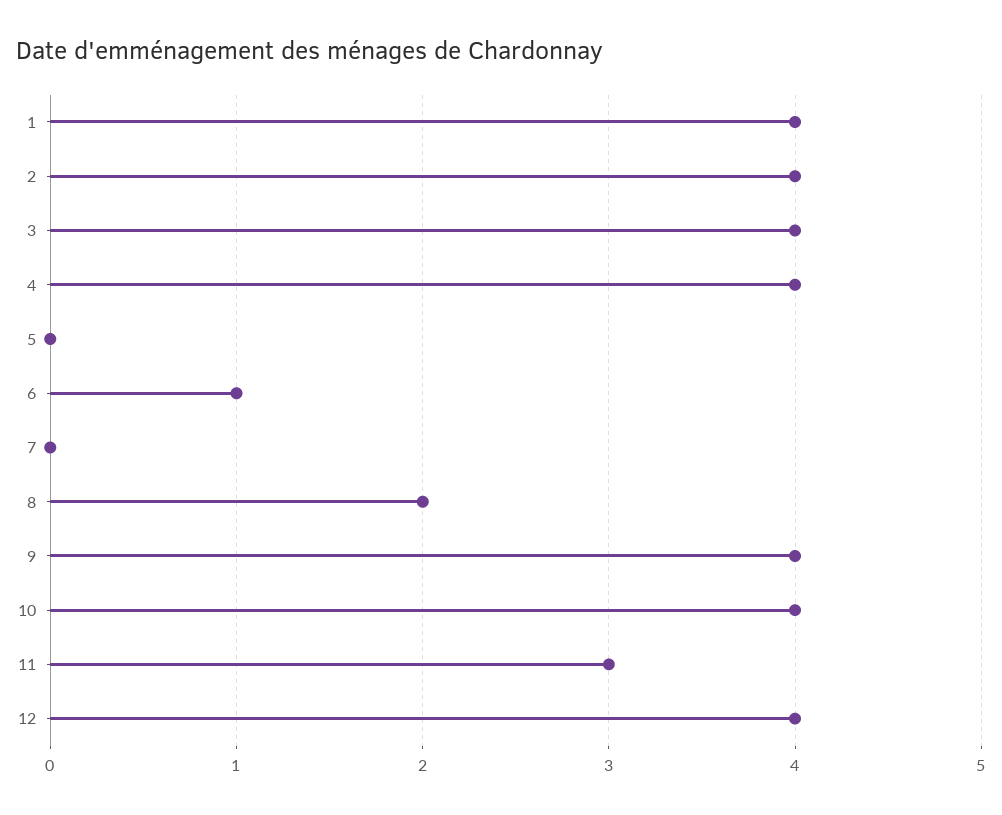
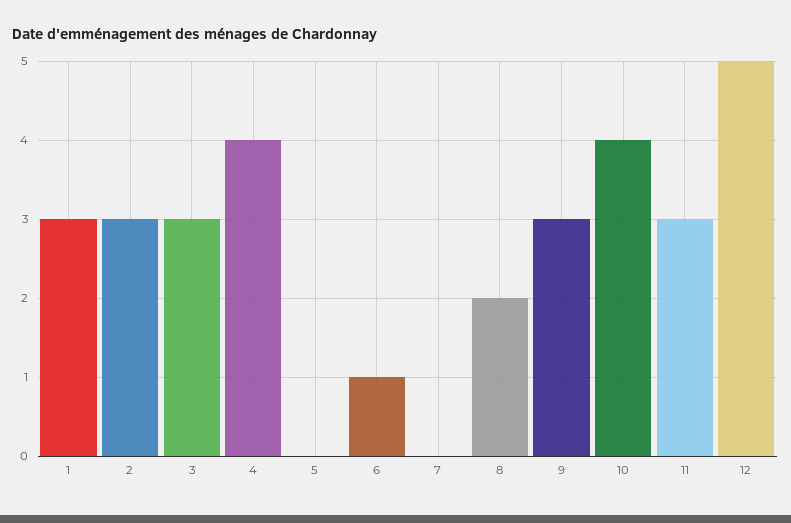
1: 4 -> 3
2: 4 -> 3
3: 4 -> 3
9: 4 -> 3
12: 4 -> 5

